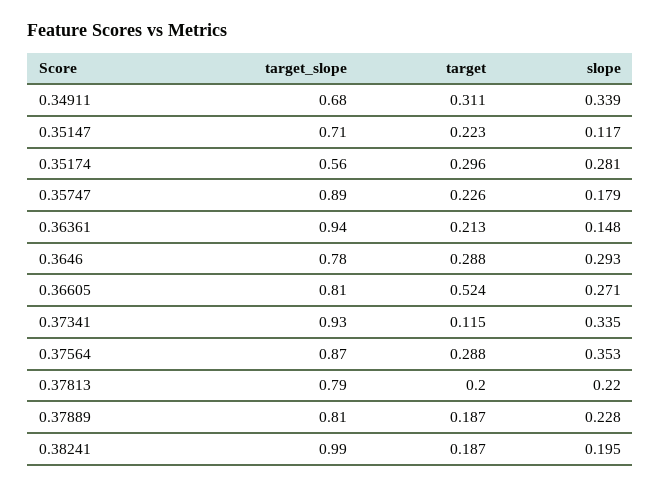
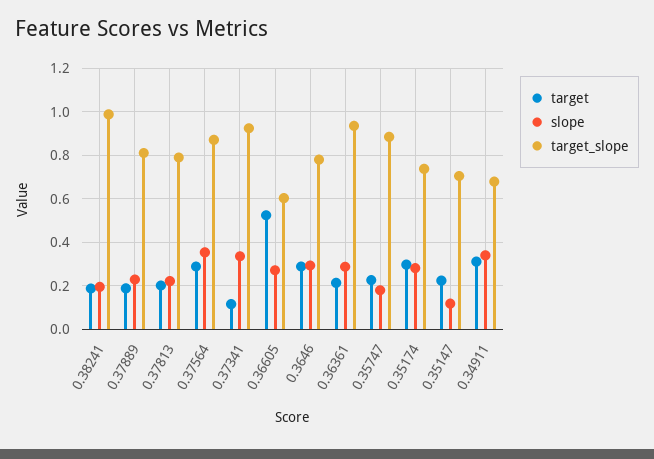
target_slope, 0.35174: 0.56 -> 0.75
slope, 0.36361: 0.148 -> 0.3
target_slope, 0.36605: 0.81 -> 0.6

